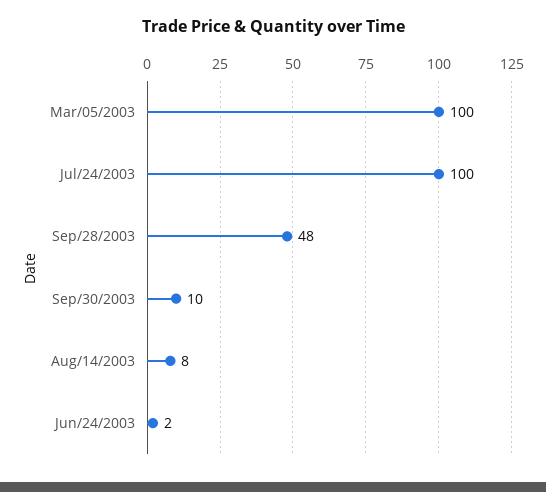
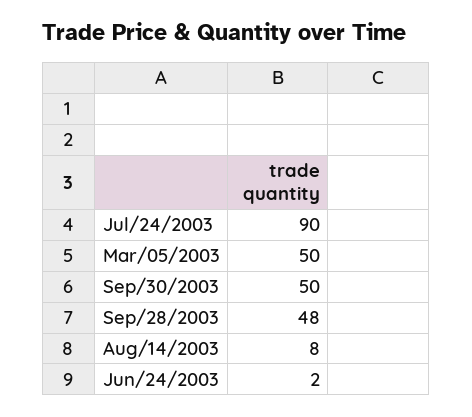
Mar/05/2003: 100 -> 50
Jul/24/2003: 100 -> 90
Sep/30/2003: 10 -> 50

